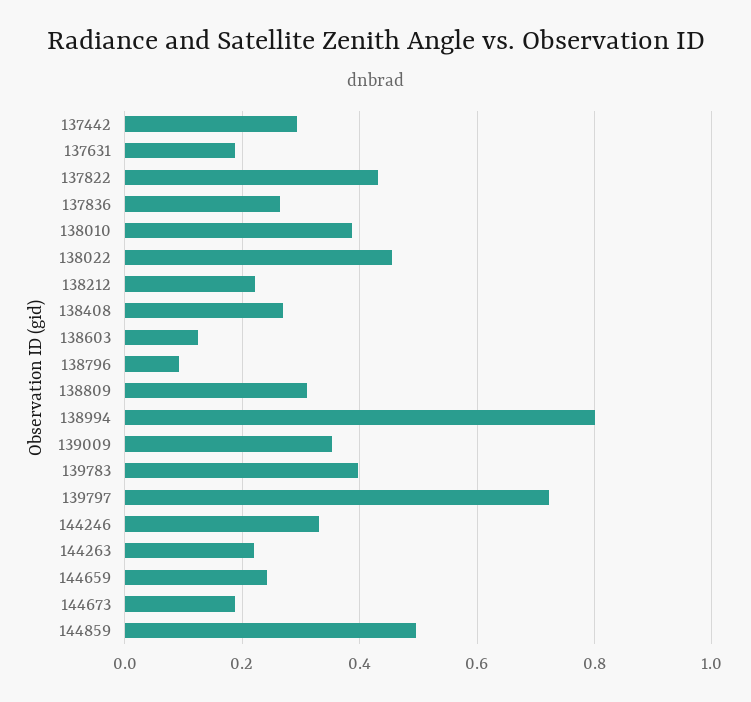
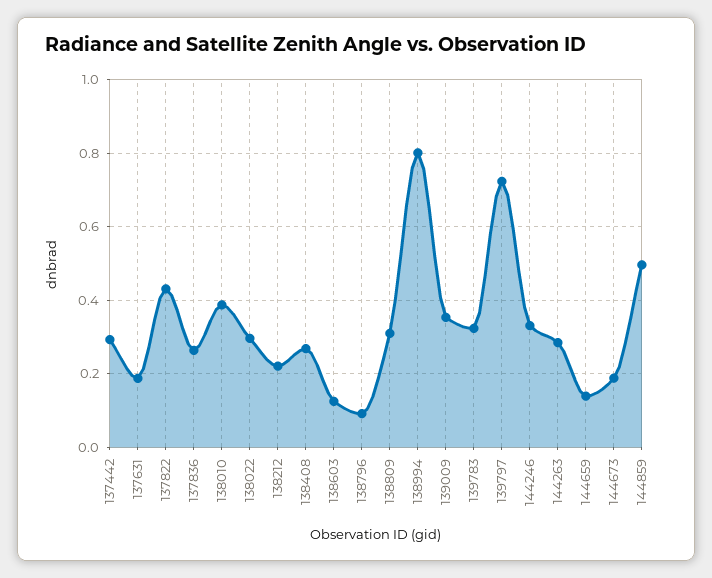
138022: 0.46 -> 0.3
139783: 0.4 -> 0.32
144263: 0.22 -> 0.28
144659: 0.24 -> 0.14

